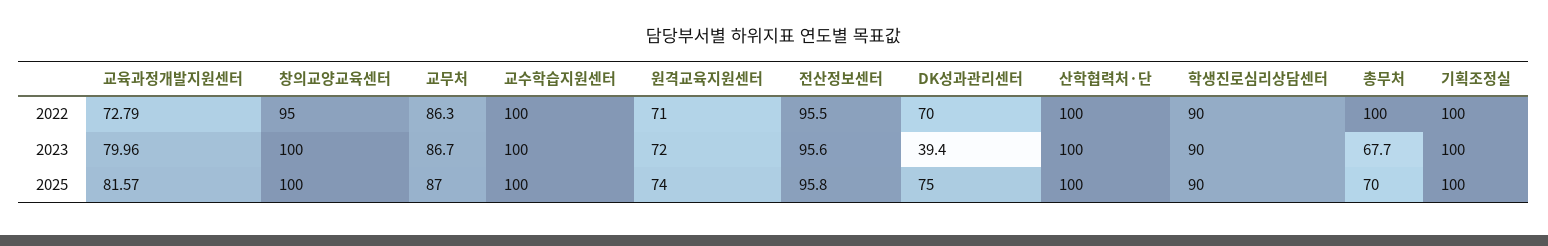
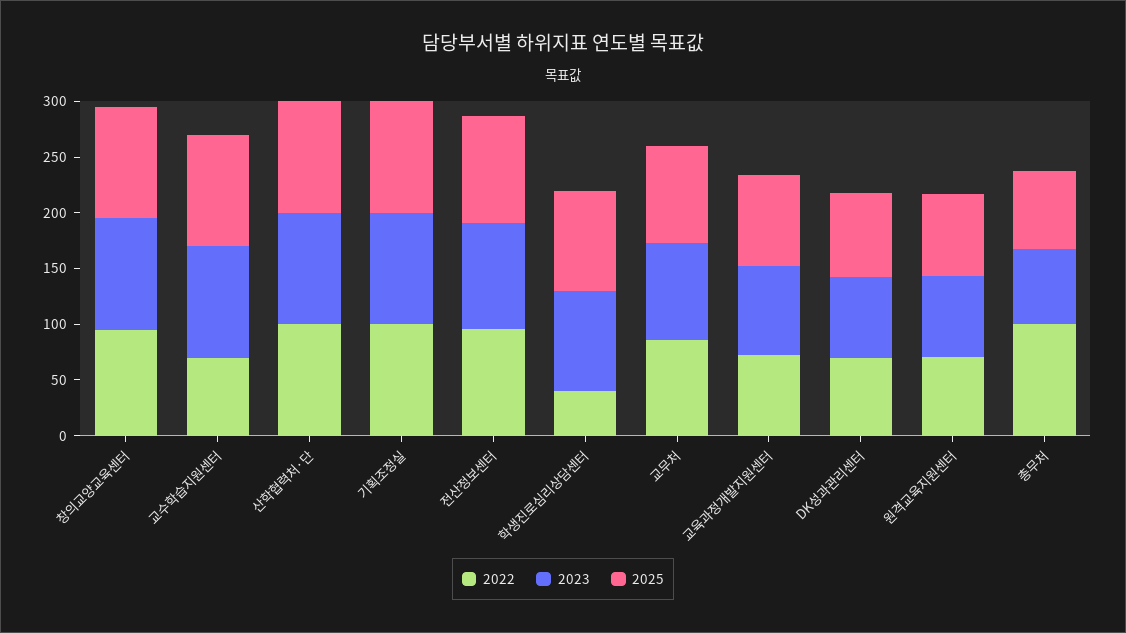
2022, 교수학습지원센터: 100 -> 70
2022, 학생진로심리상담센터: 90 -> 40
2023, DK성과관리센터: 39.4 -> 70

